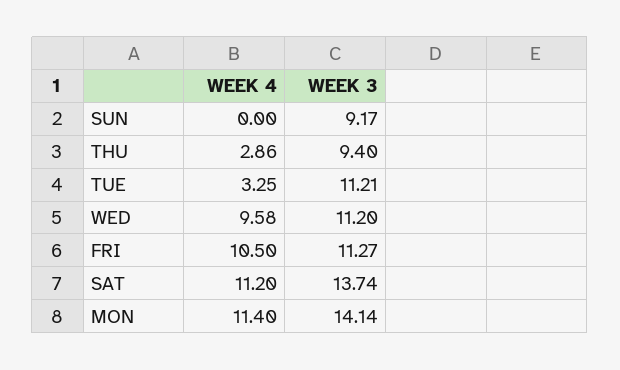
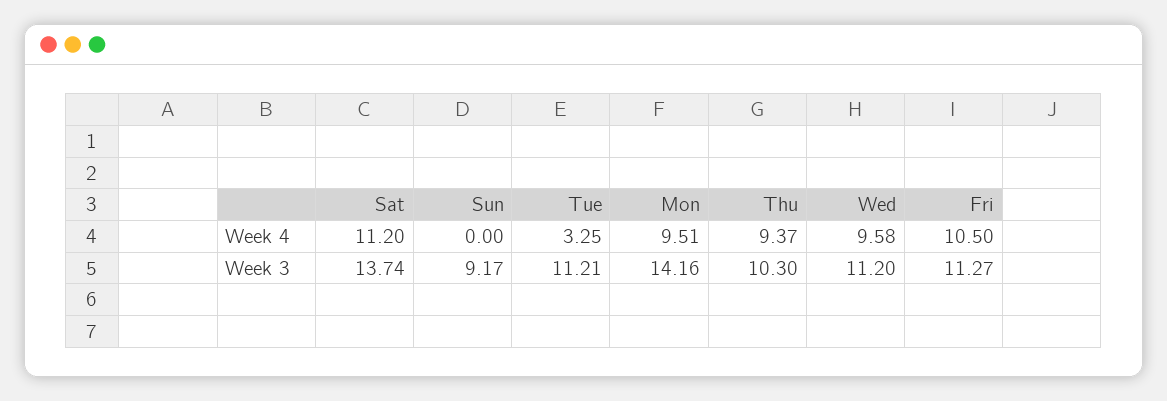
WEEK 4, THU: 2.86 -> 9.37
WEEK 3, THU: 9.4 -> 10.3
WEEK 4, MON: 11.4 -> 9.51
WEEK 3, MON: 14.14 -> 14.16

